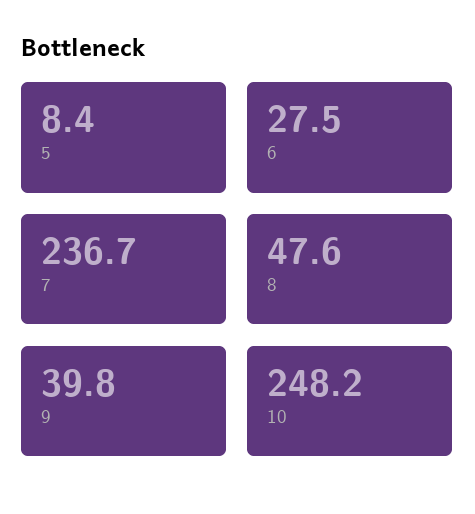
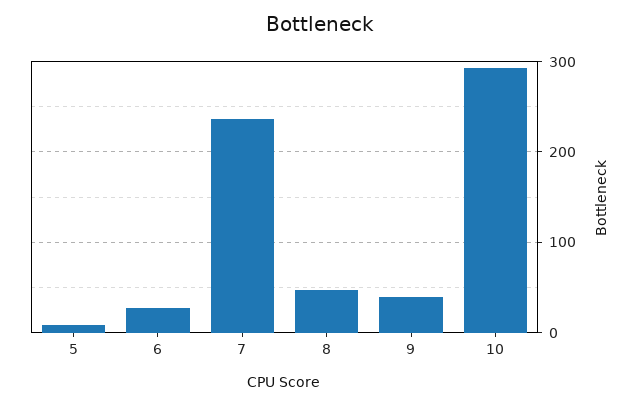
10: 248.2 -> 290

